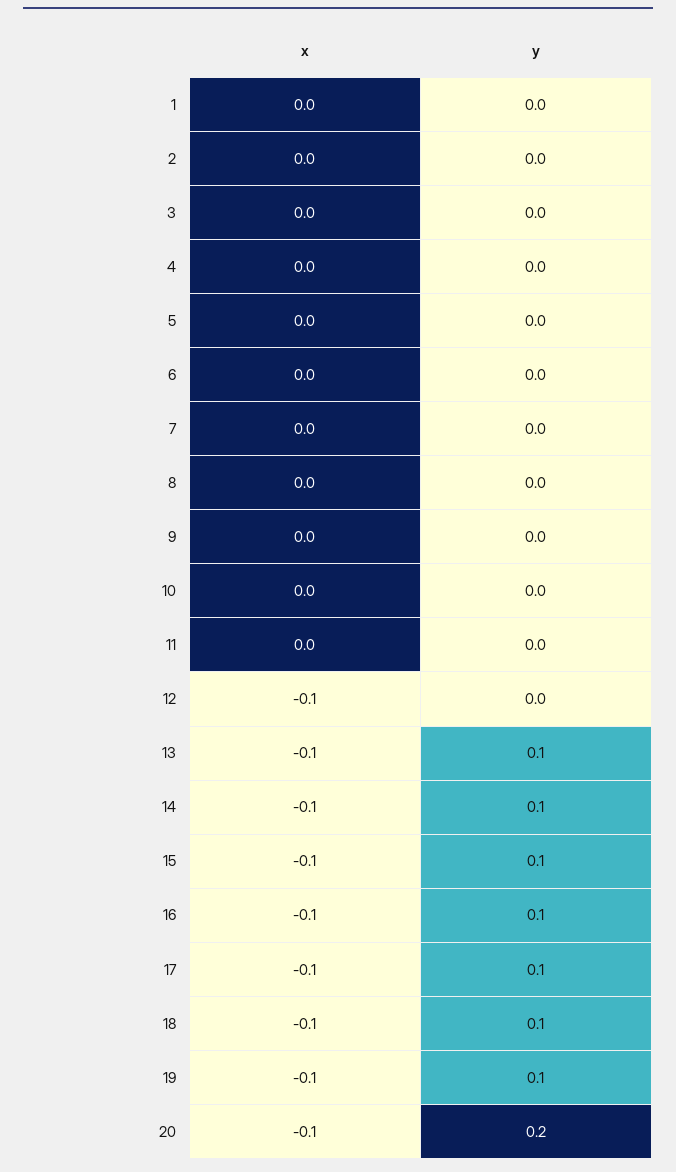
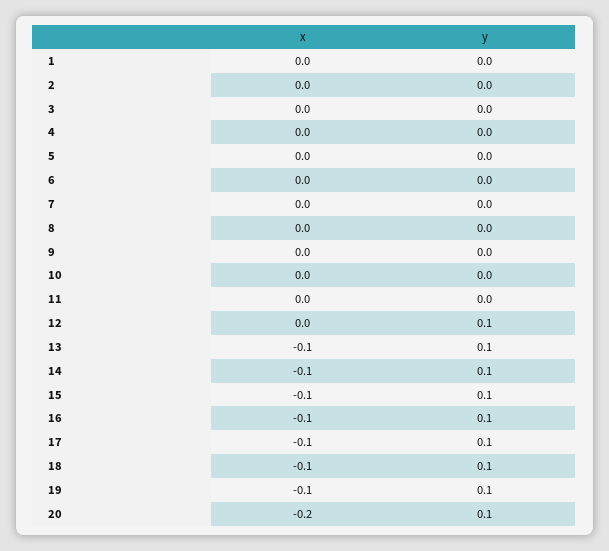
x, 12: -0.1 -> 0
y, 12: 0 -> 0.1
x, 20: -0.1 -> -0.2
y, 20: 0.2 -> 0.1

